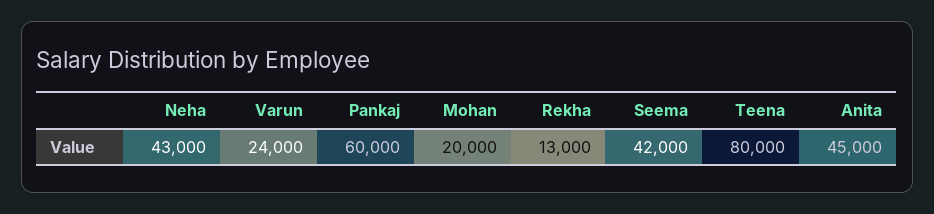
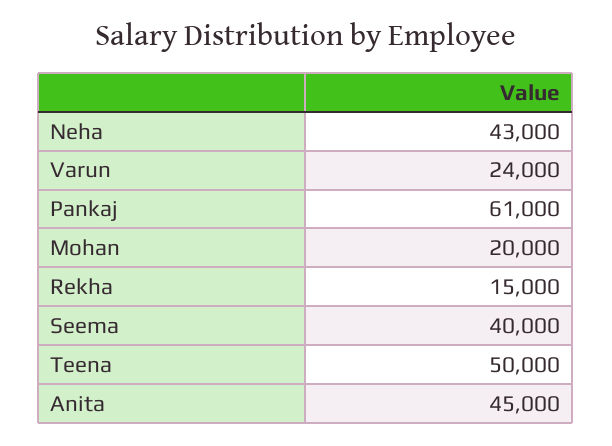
Pankaj: 60000 -> 61000
Rekha: 13000 -> 15000
Seema: 42000 -> 40000
Teena: 80000 -> 50000

